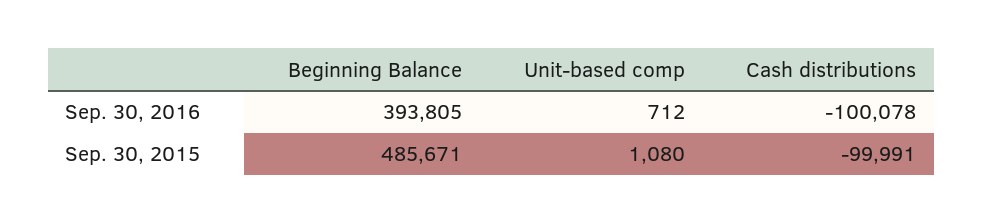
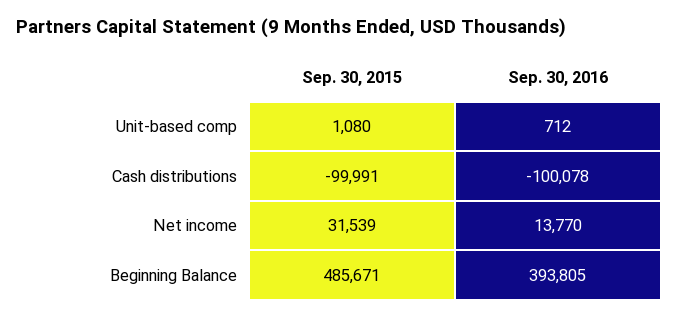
Net income, Sep. 30, 2015: none -> 31539
Net income, Sep. 30, 2016: none -> 13770

